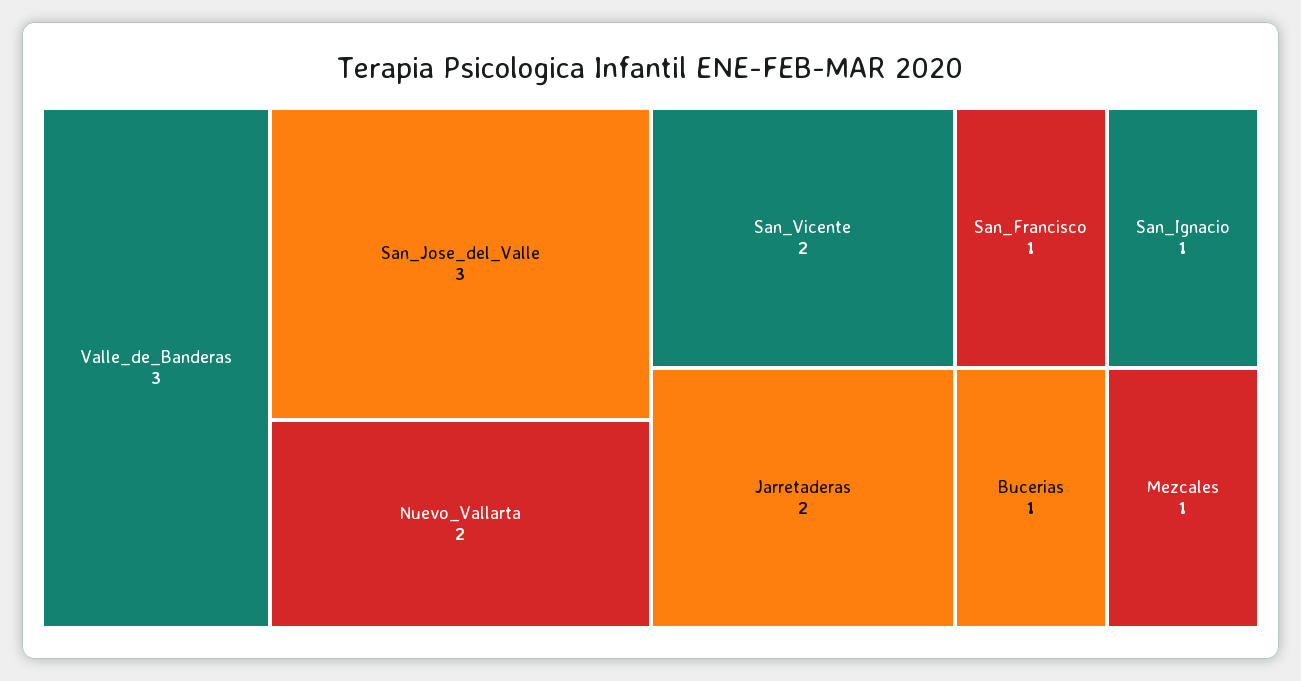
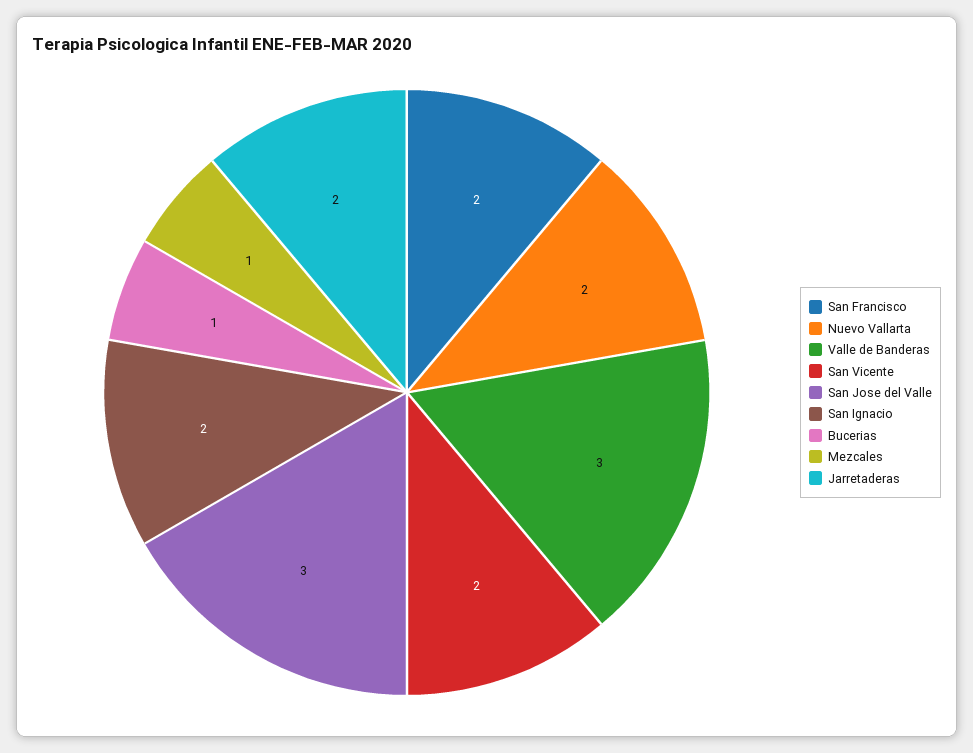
San_Francisco: 1 -> 2
San_Ignacio: 1 -> 2

